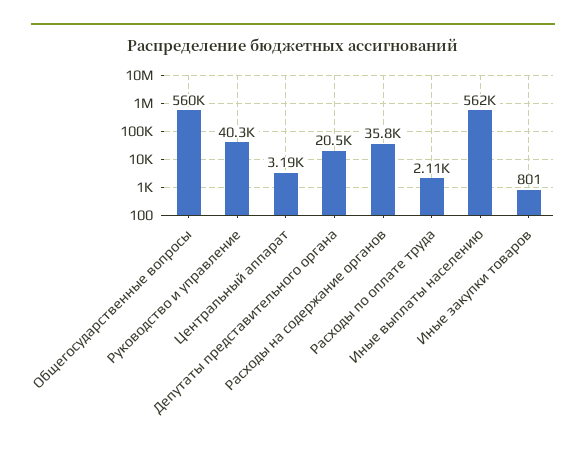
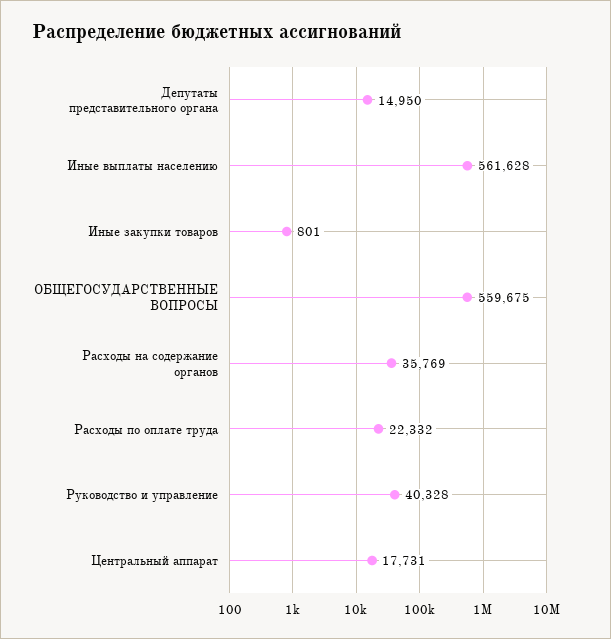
Центральный аппарат: 3190 -> 17731
Депутаты представительного органа: 20500 -> 14950
Расходы по оплате труда: 2110 -> 22332

